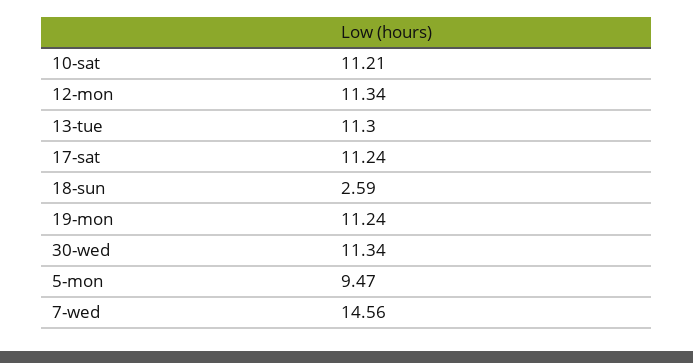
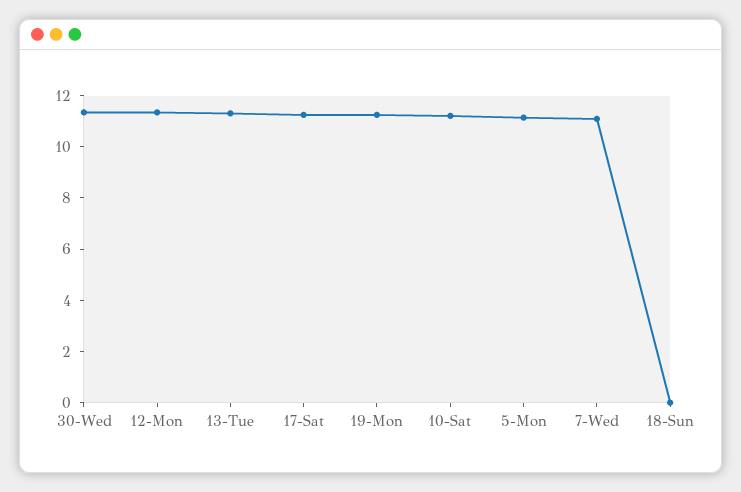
18-sun: 2.59 -> 0
5-mon: 9.47 -> 11
7-wed: 14.56 -> 11

